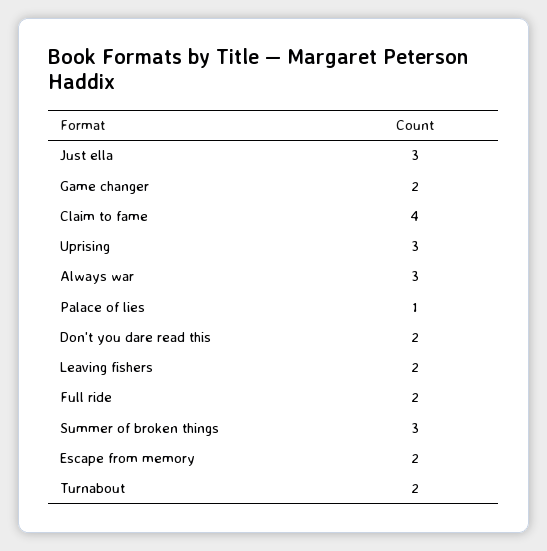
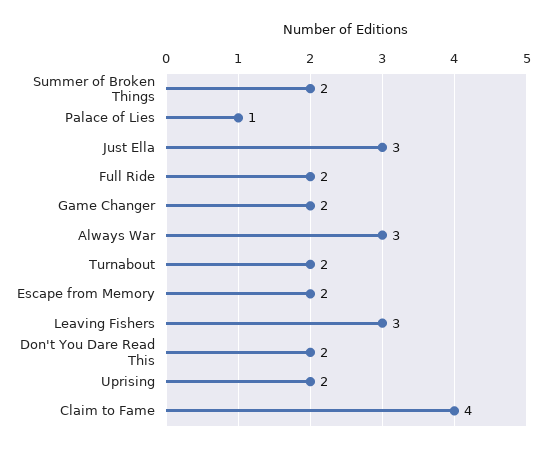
Uprising: 3 -> 2
Leaving fishers: 2 -> 3
Summer of broken things: 3 -> 2

